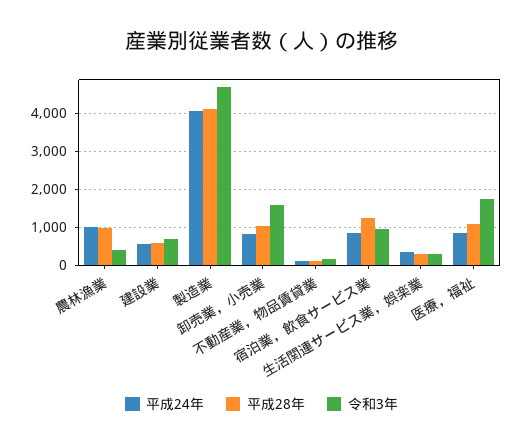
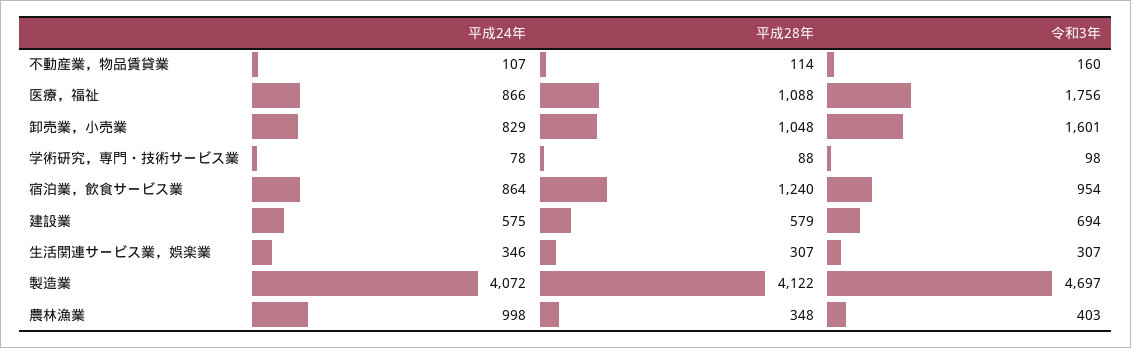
平成28年, 農林漁業: 1000 -> 348
平成24年, 学術研究，専門・技術サービス業: none -> 78
平成28年, 学術研究，専門・技術サービス業: none -> 88
令和3年, 学術研究，専門・技術サービス業: none -> 98

